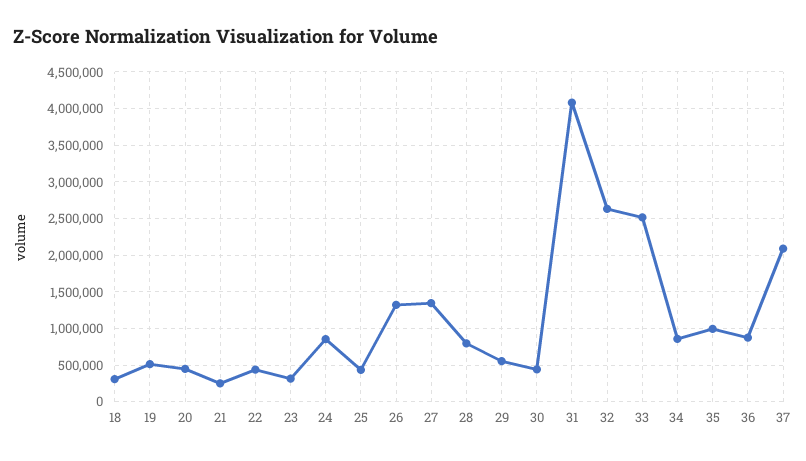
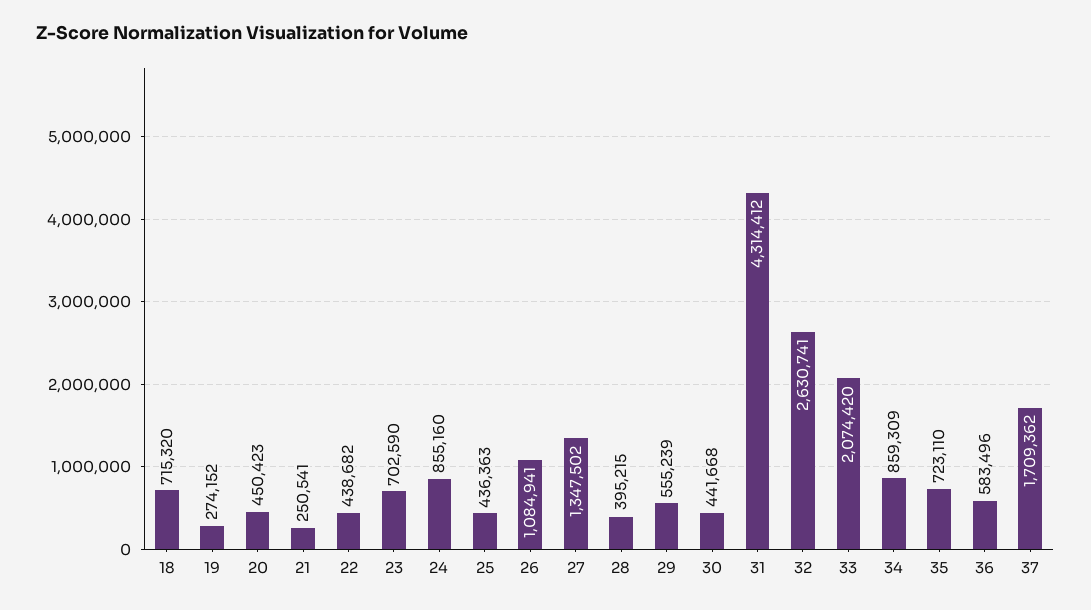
18: 300000 -> 715320
19: 500000 -> 274152
23: 300000 -> 702590
26: 1300000 -> 1084941
28: 800000 -> 395215
31: 4100000 -> 4314412
33: 2500000 -> 2074420
35: 1000000 -> 723110
36: 900000 -> 583496
37: 2100000 -> 1709362

